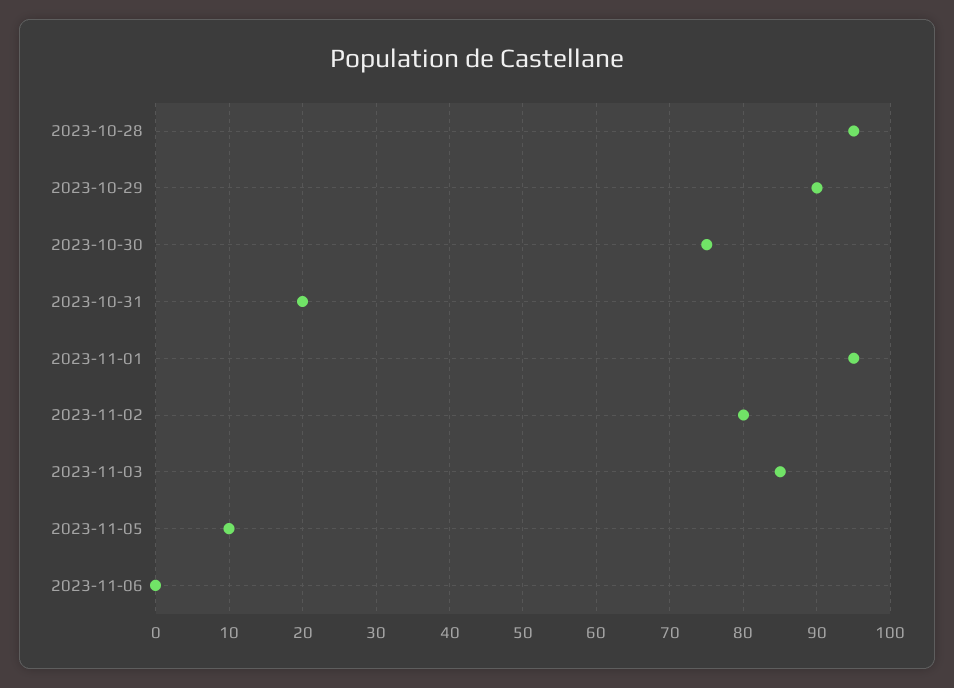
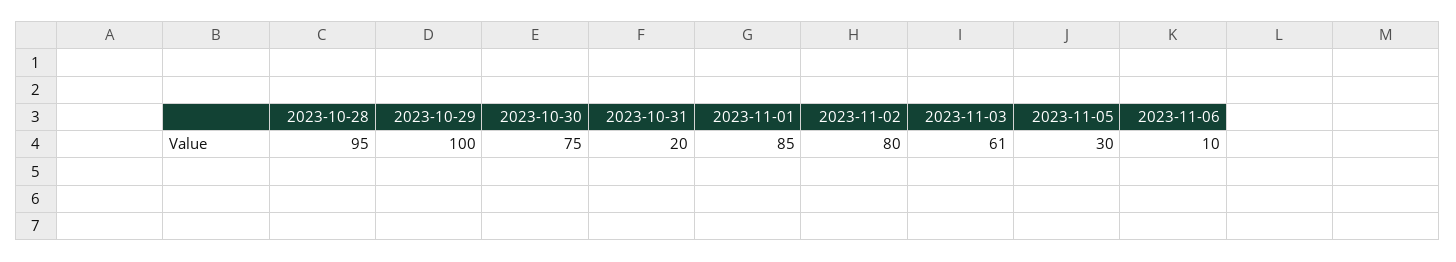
2023-10-29: 90 -> 100
2023-11-01: 95 -> 85
2023-11-03: 85 -> 61
2023-11-05: 10 -> 30
2023-11-06: 0 -> 10

